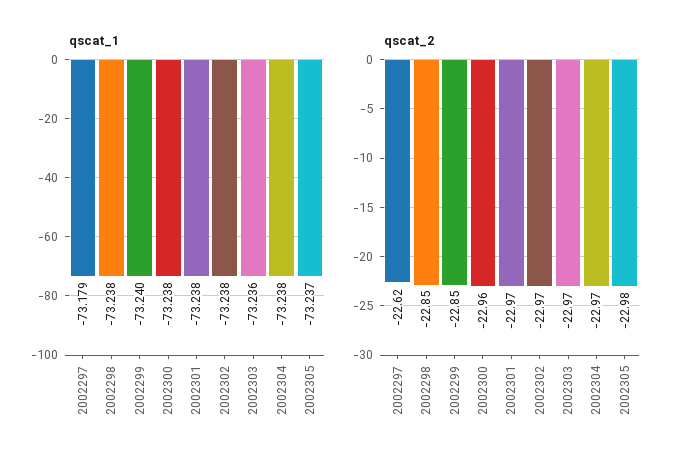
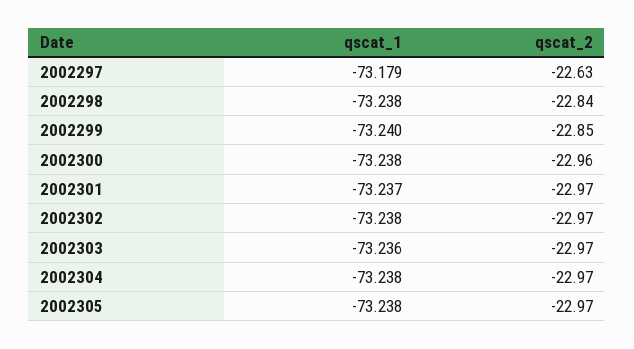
qscat_1, 2002301: -73.238 -> -73.237
qscat_1, 2002305: -73.237 -> -73.238
qscat_2, 2002297: -22.62 -> -22.63
qscat_2, 2002298: -22.85 -> -22.84
qscat_2, 2002305: -22.98 -> -22.97

